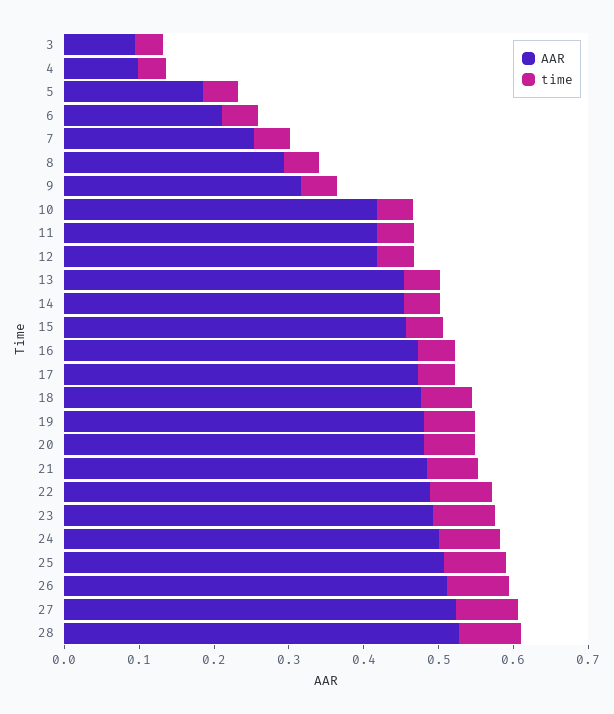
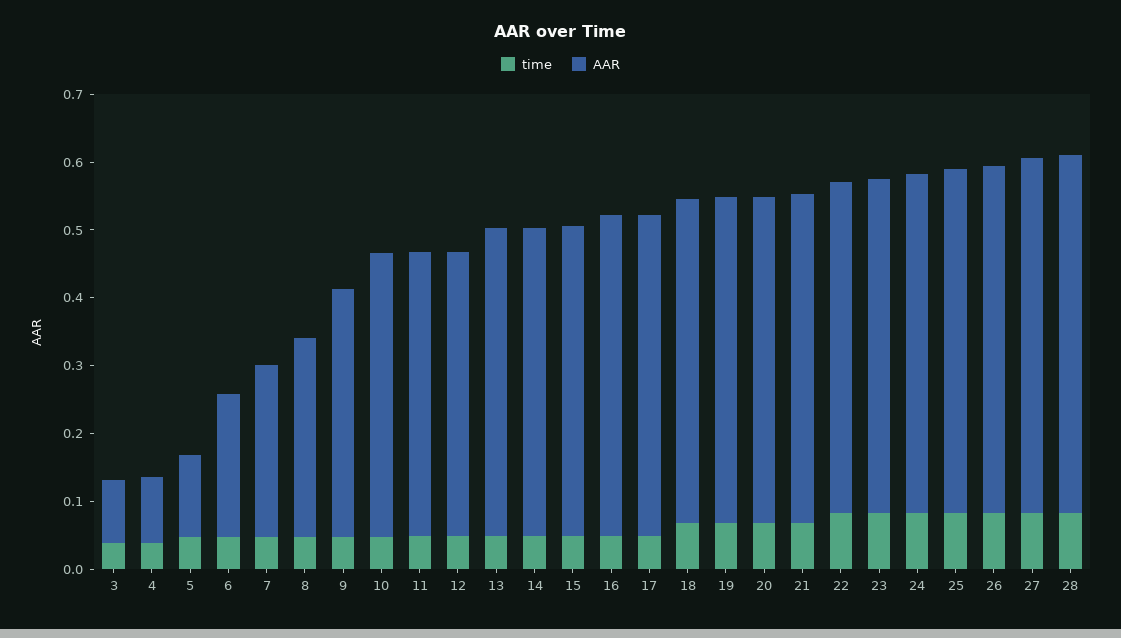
AAR, 5: 0.18 -> 0.12
AAR, 9: 0.32 -> 0.36

